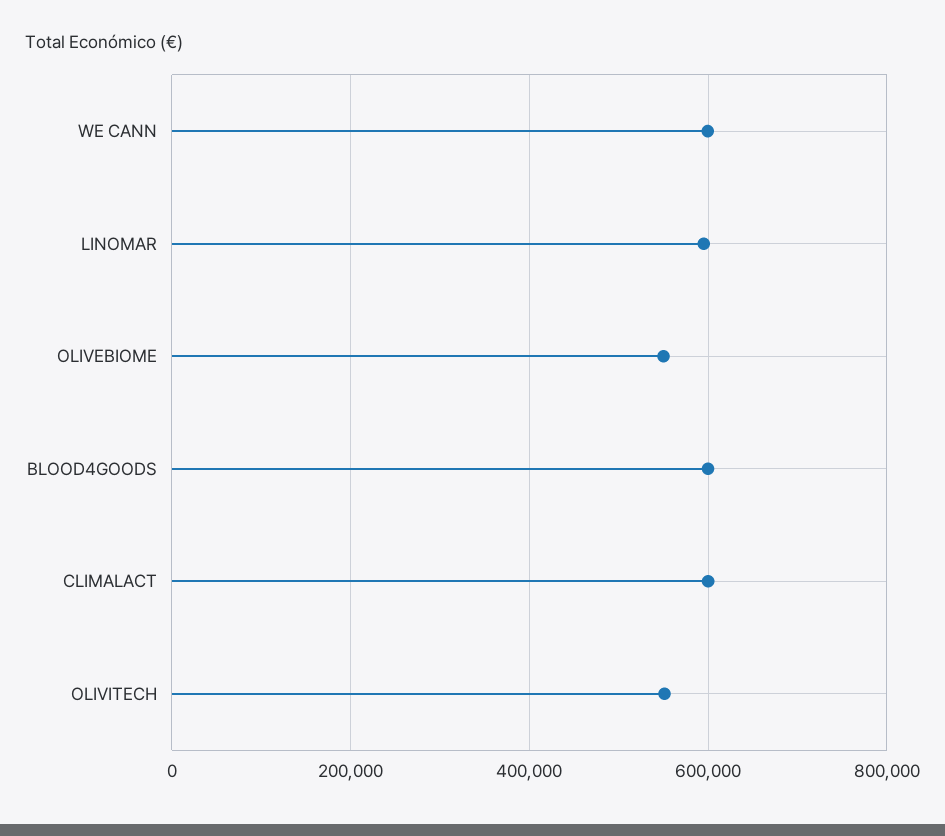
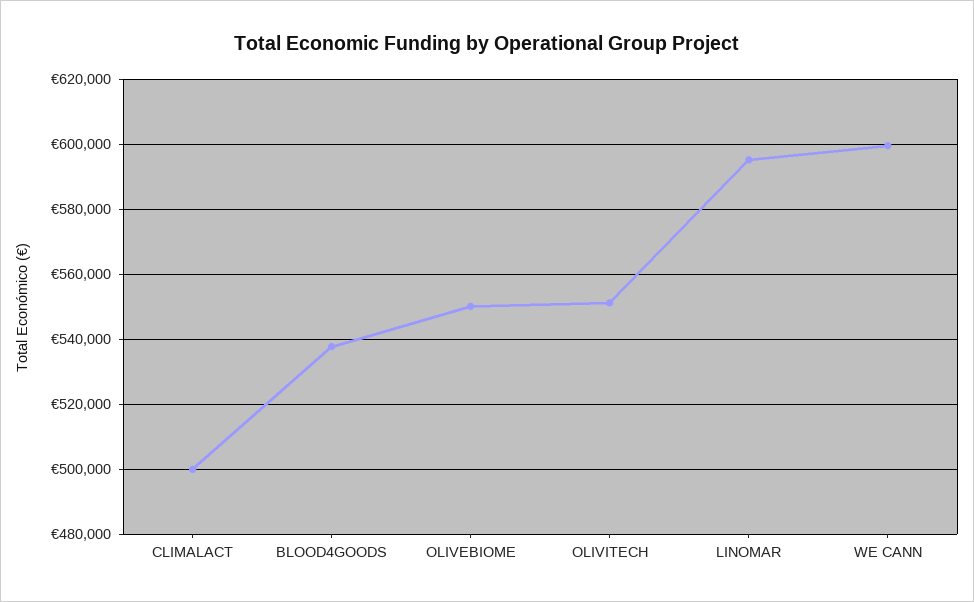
BLOOD4GOODS: 600000 -> 538000
CLIMALACT: 600000 -> 500000

